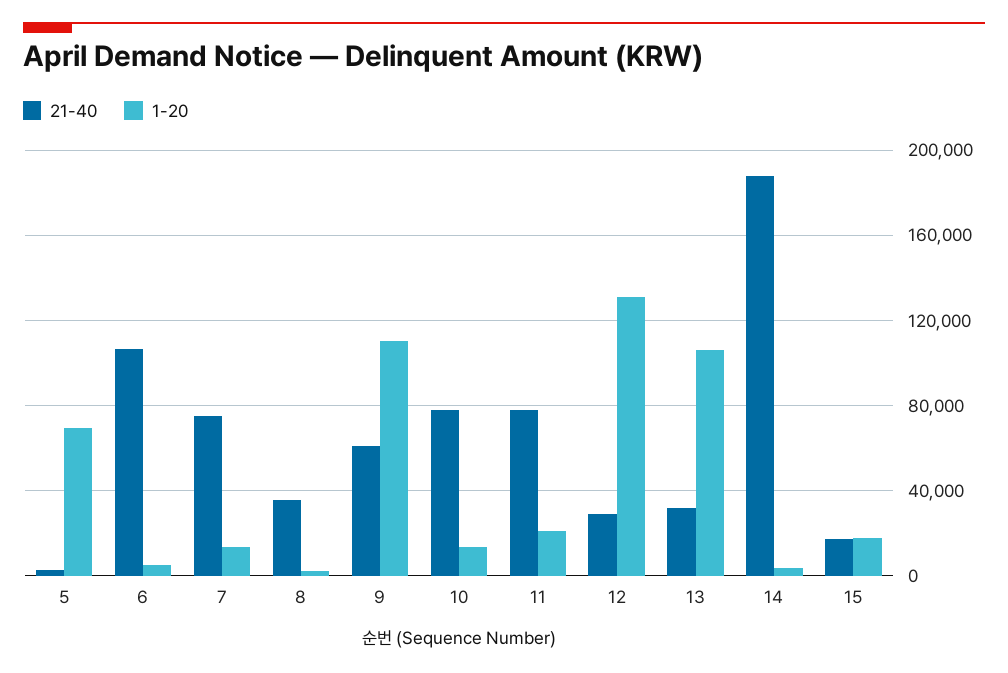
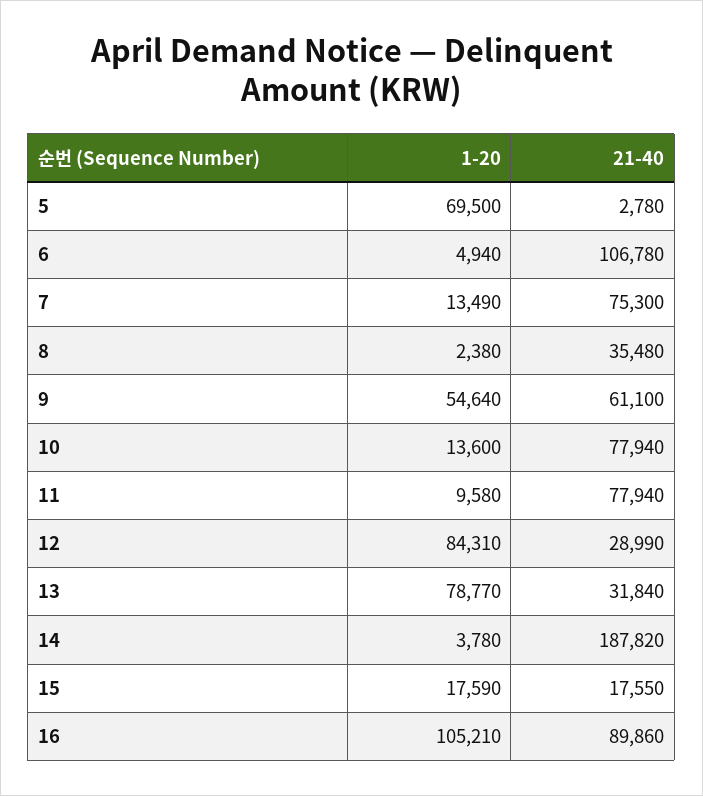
1-20, 9: 110000 -> 54640
1-20, 11: 20000 -> 9580
1-20, 12: 130000 -> 84310
1-20, 13: 105000 -> 78770
1-20, 16: none -> 105210
21-40, 16: none -> 89860

